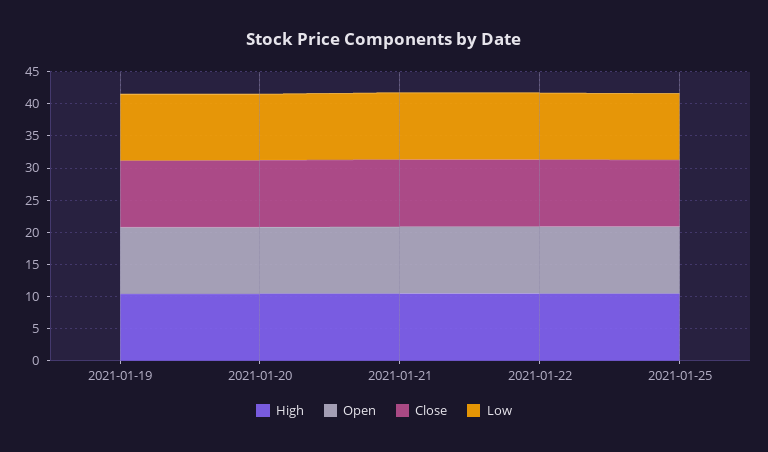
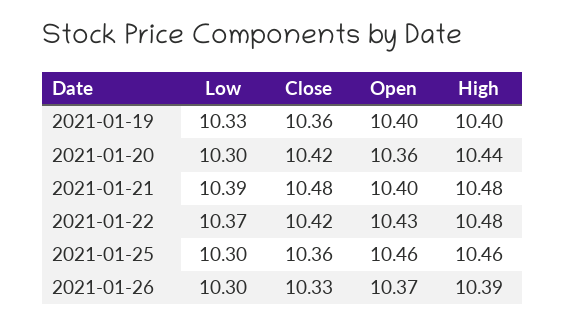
Low, 2021-01-26: none -> 10.3
Close, 2021-01-26: none -> 10.33
Open, 2021-01-26: none -> 10.37
High, 2021-01-26: none -> 10.39

